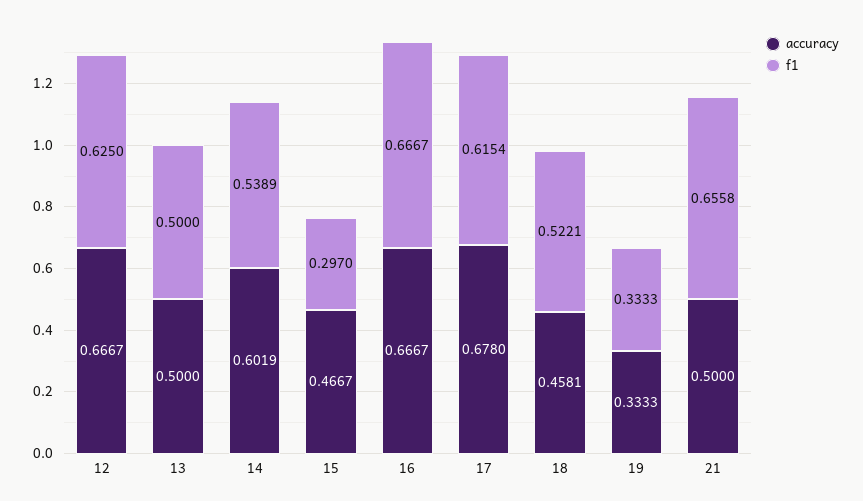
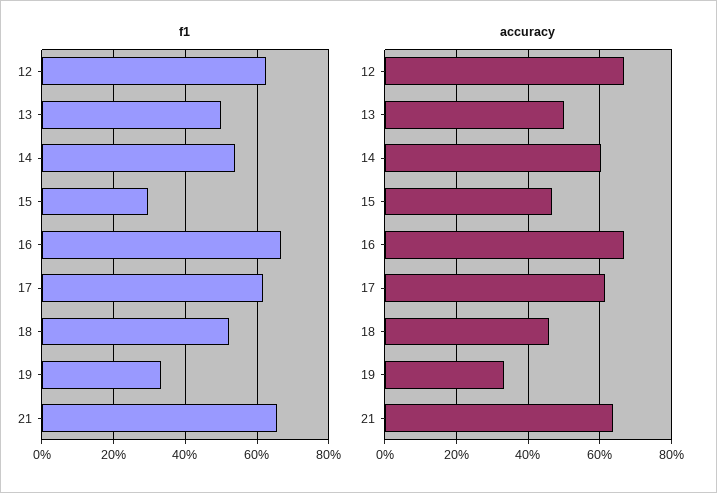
accuracy, 17: 0.678 -> 0.62
accuracy, 21: 0.5 -> 0.64

